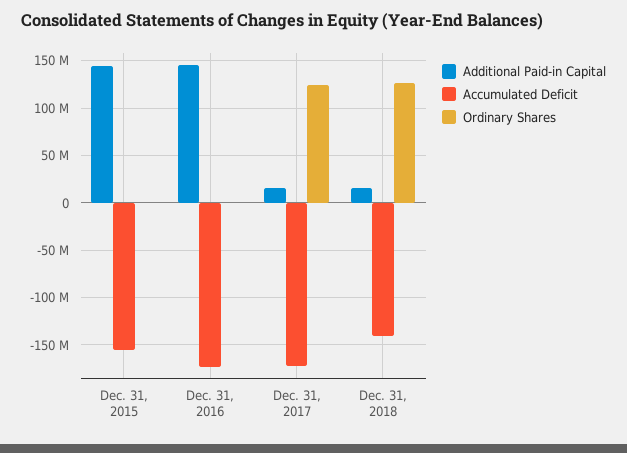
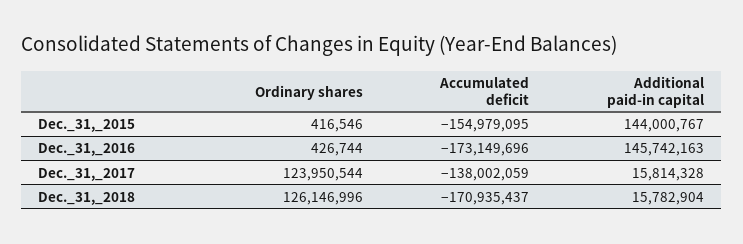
Accumulated Deficit, Dec. 31, 2017: -170000000 -> -138002059
Accumulated Deficit, Dec. 31, 2018: -140000000 -> -170935437

